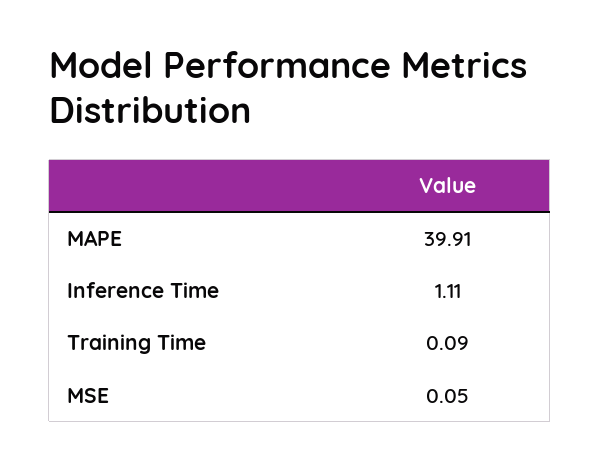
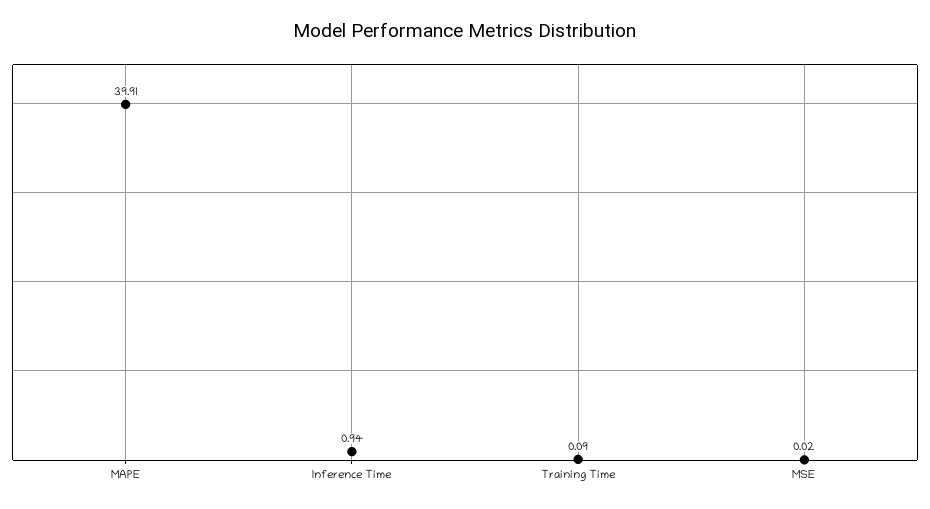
Inference Time: 1.11 -> 0.94
MSE: 0.05 -> 0.02

